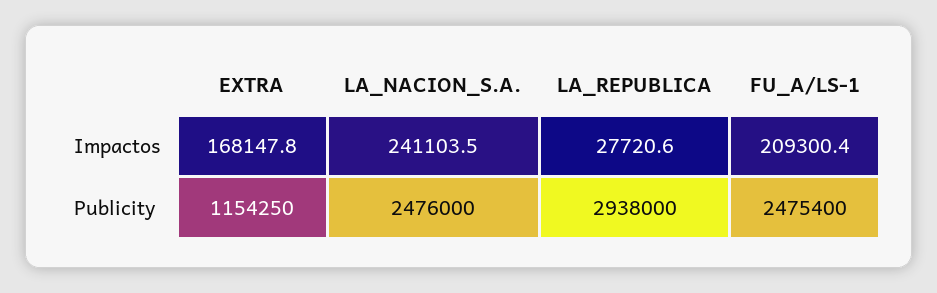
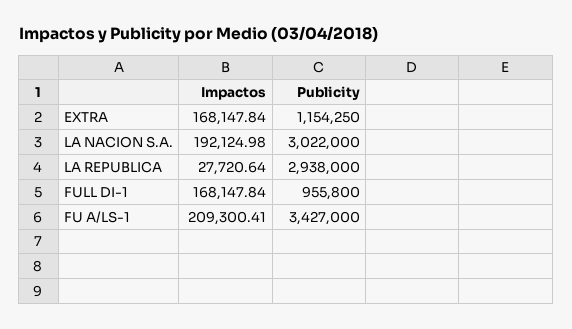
LA_NACION_S.A., Impactos: 241103.5 -> 192124.98
LA_NACION_S.A., Publicity: 2476000 -> 3022000
FU_A/LS-1, Publicity: 2475400 -> 3427000
FULL DI-1, Impactos: none -> 168147.84
FULL DI-1, Publicity: none -> 955800

